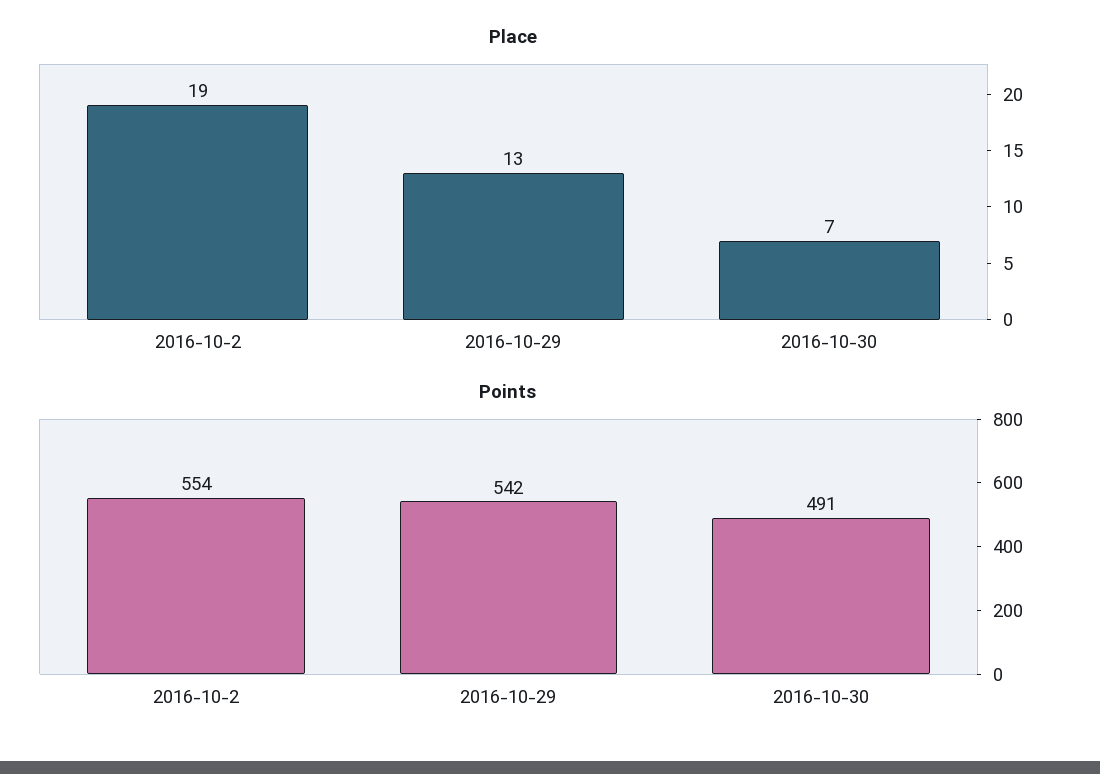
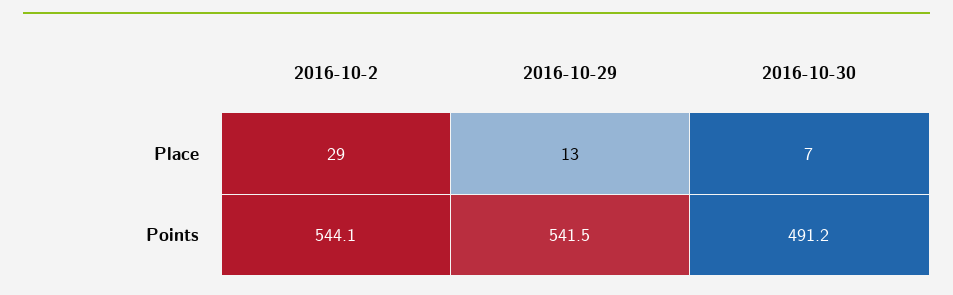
Place, 2016-10-2: 19 -> 29
Points, 2016-10-2: 554 -> 544.1

